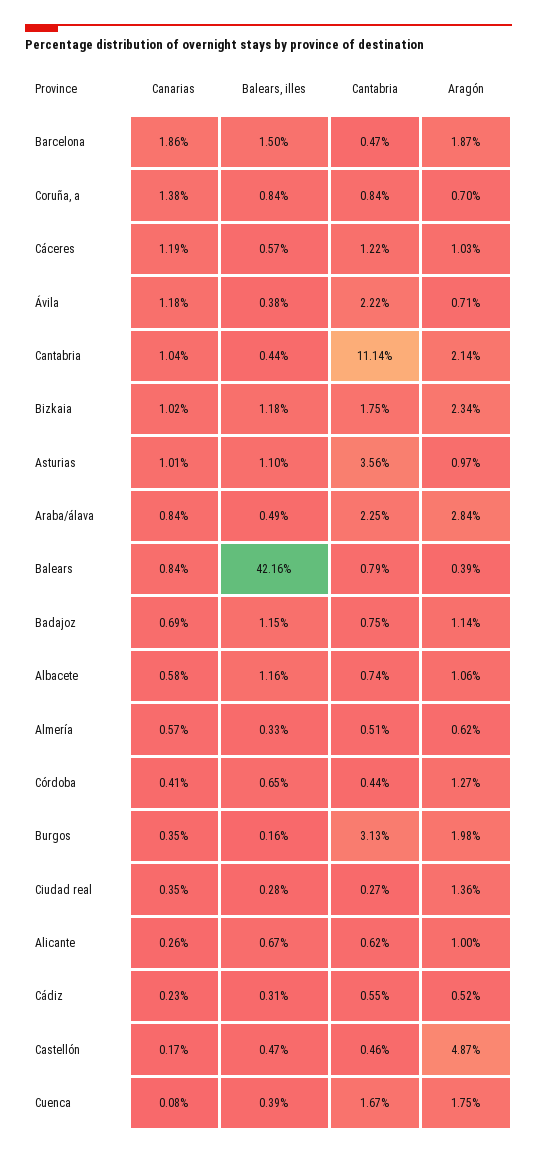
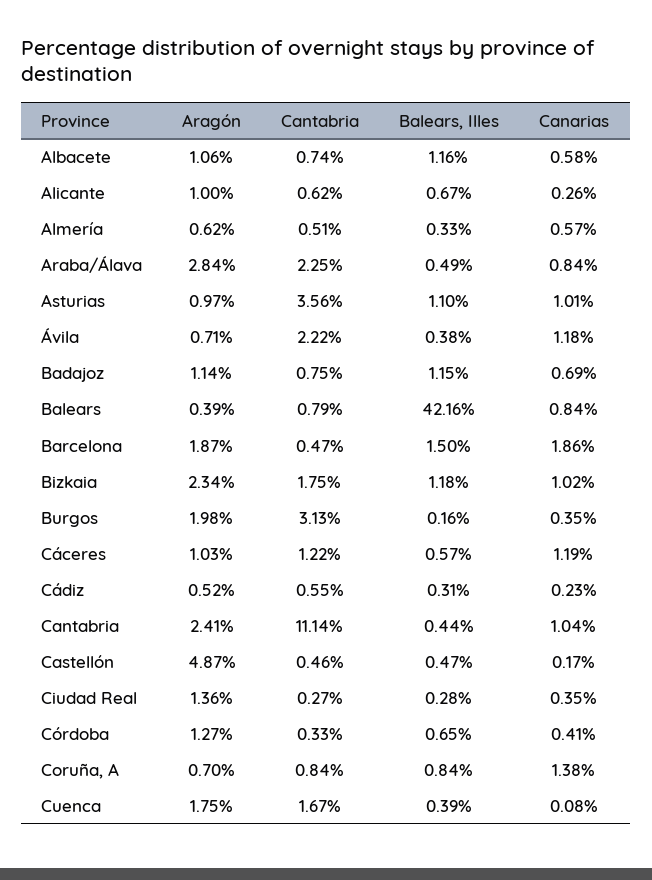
Aragón, Cantabria: 2.14 -> 2.41
Cantabria, Córdoba: 0.44 -> 0.33

